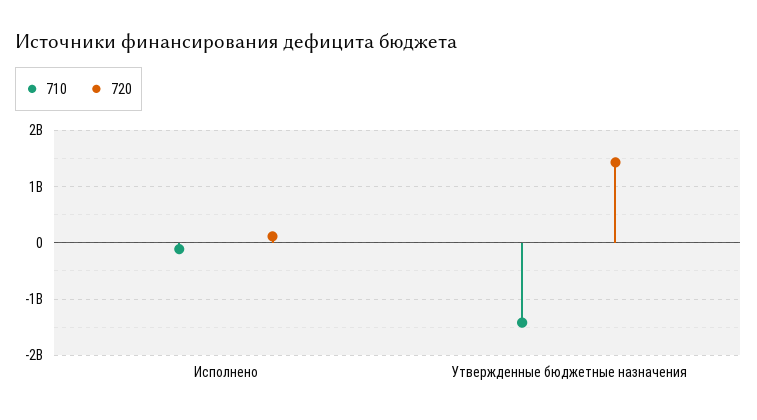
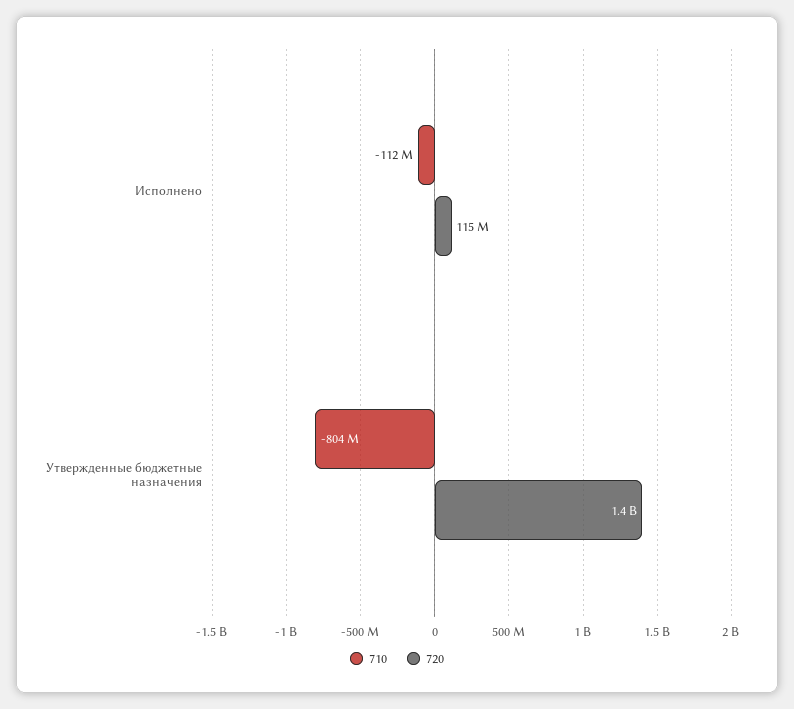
710, Утвержденные бюджетные назначения: -1400000000 -> -804000000

